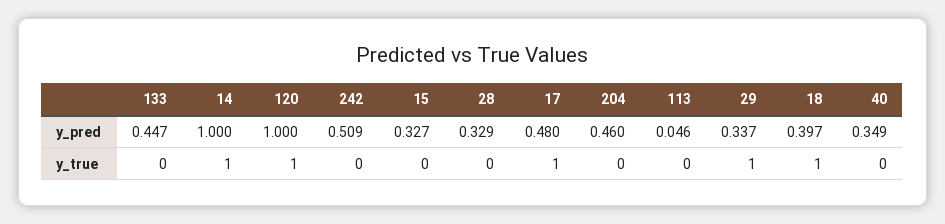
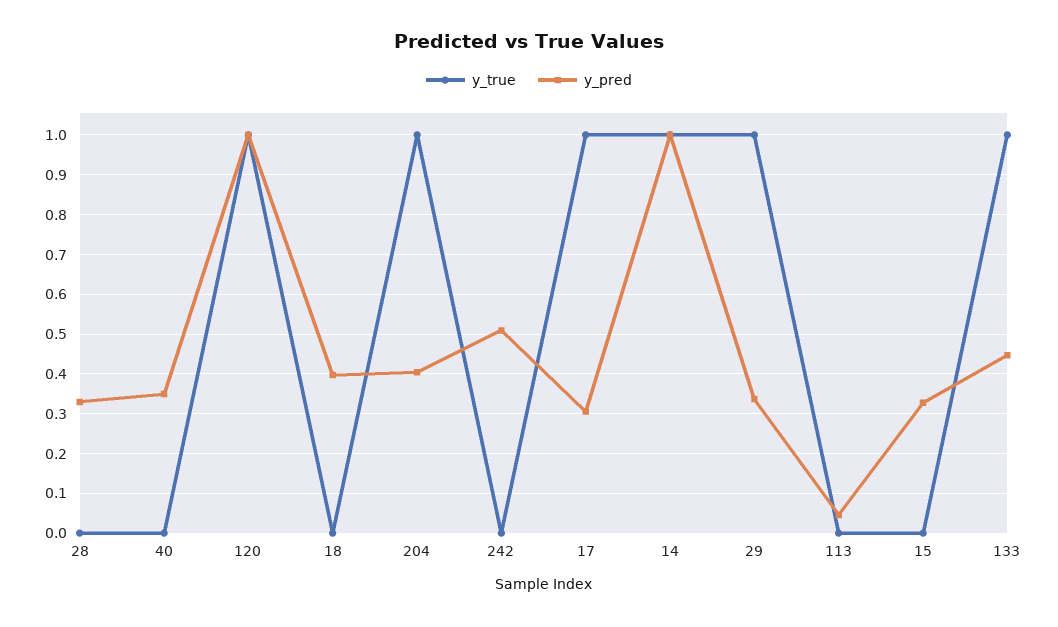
y_pred, 17: 0.48 -> 0.3
y_pred, 204: 0.46 -> 0.4
y_true, 133: 0 -> 1
y_true, 204: 0 -> 1
y_true, 18: 1 -> 0

